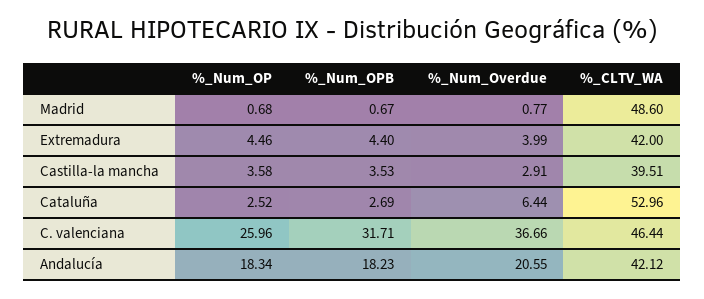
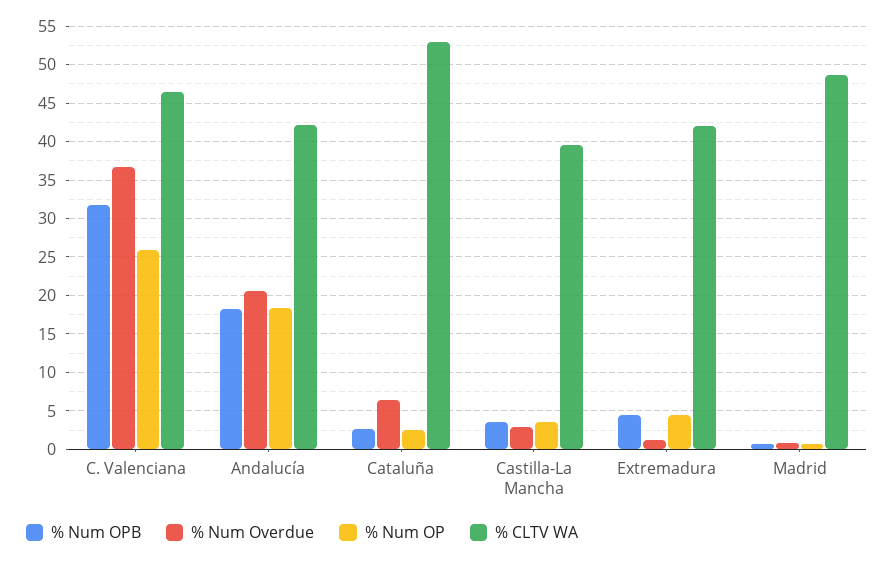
%_Num_Overdue, Extremadura: 3.99 -> 1

